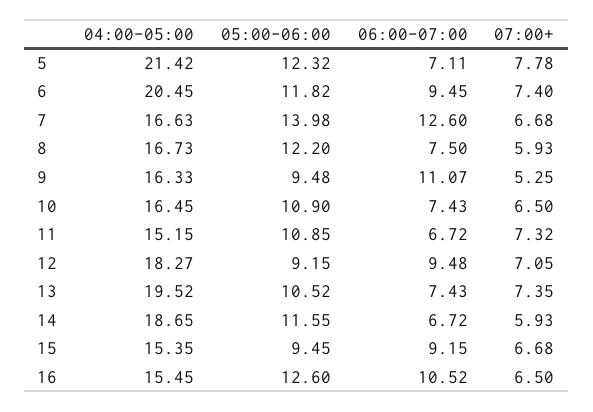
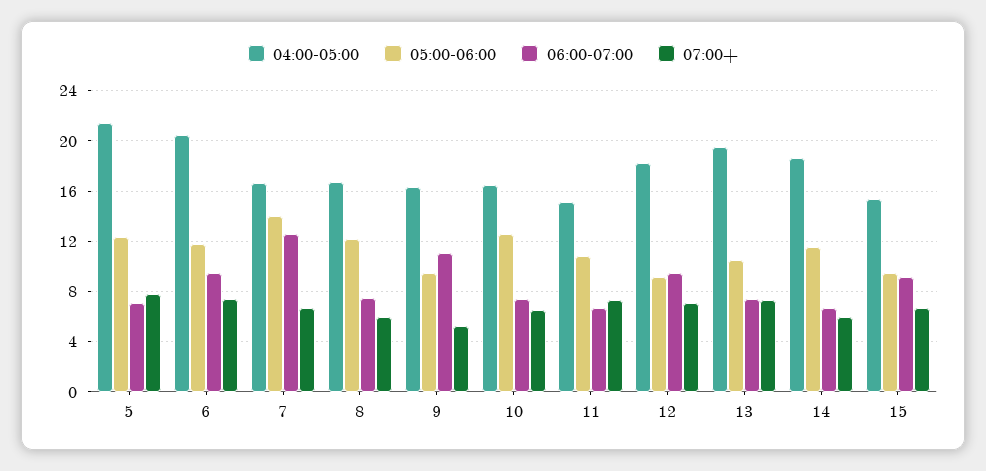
05:00-06:00, 10: 10.9 -> 12.5
04:00-05:00, 16: 15.45 -> none
05:00-06:00, 16: 12.6 -> none
06:00-07:00, 16: 10.52 -> none
07:00+, 16: 6.5 -> none

